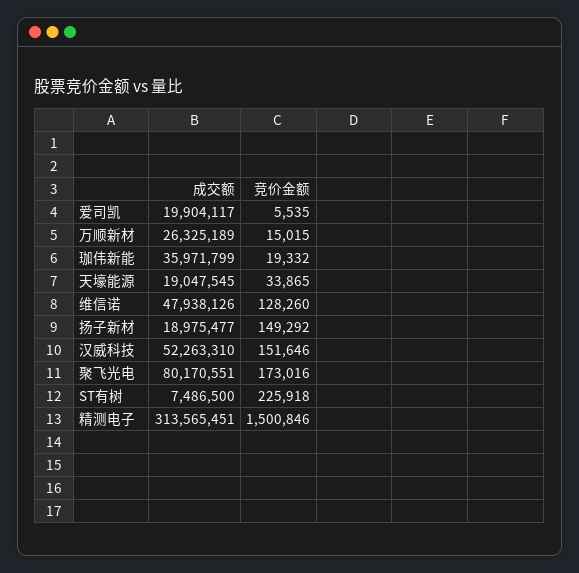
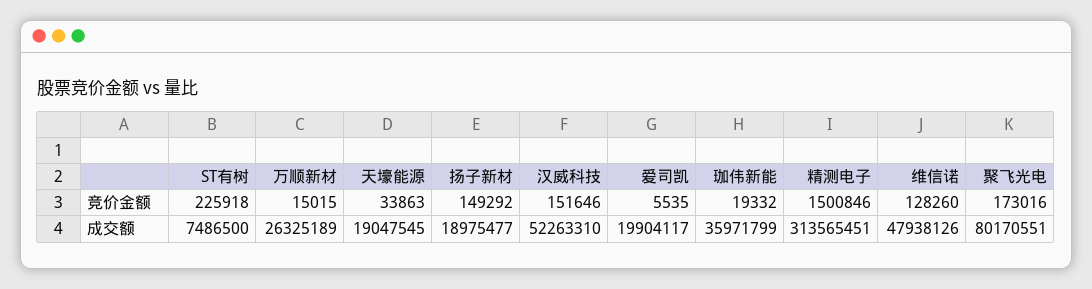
竞价金额, 天壕能源: 33865 -> 33863

